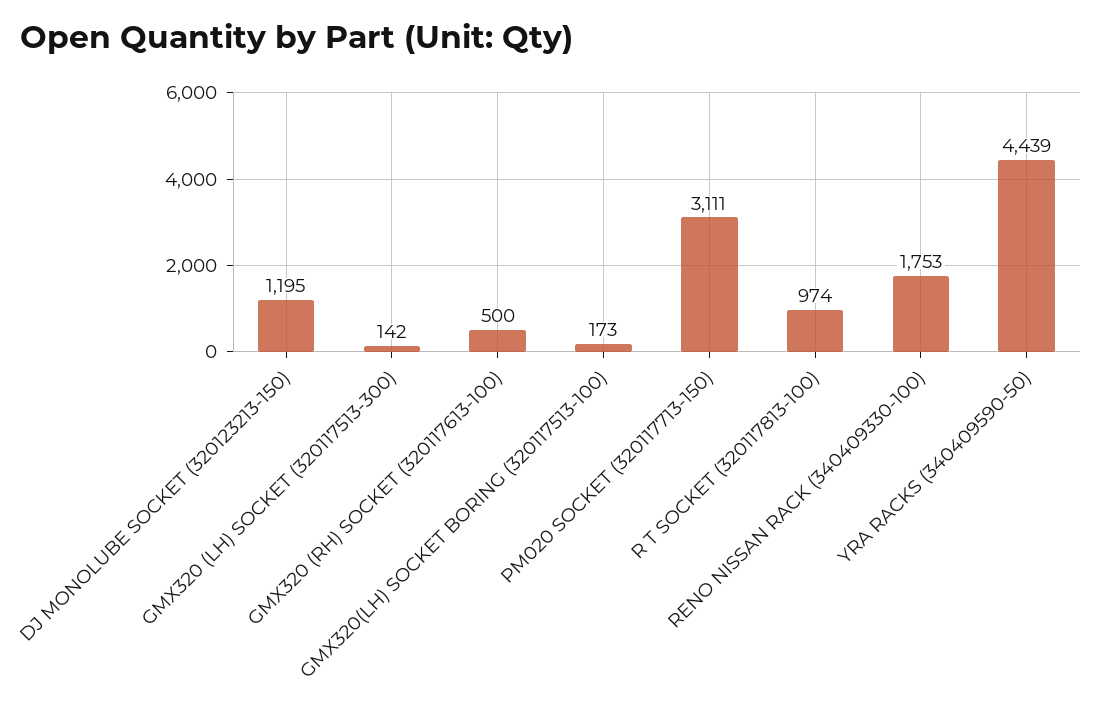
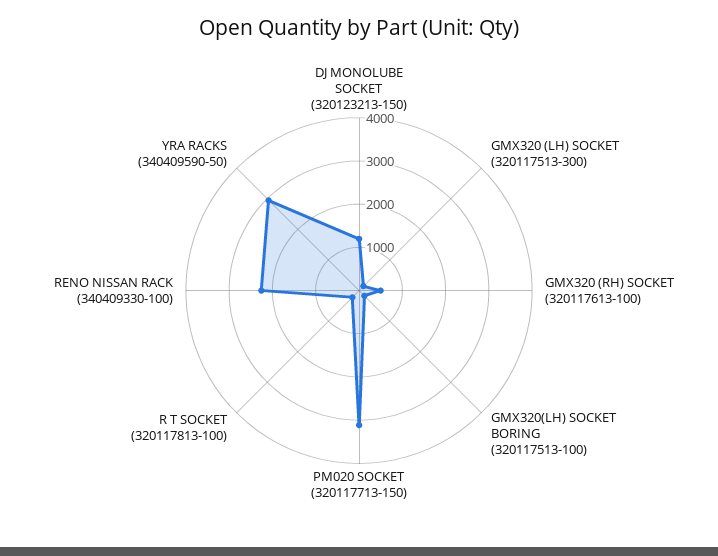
R T SOCKET (320117813-100): 974 -> 200
RENO NISSAN RACK (340409330-100): 1753 -> 2200
YRA RACKS (340409590-50): 4439 -> 3000

